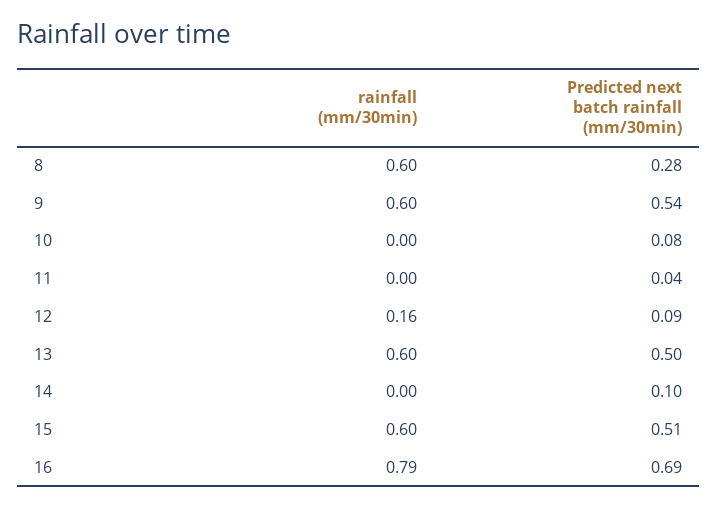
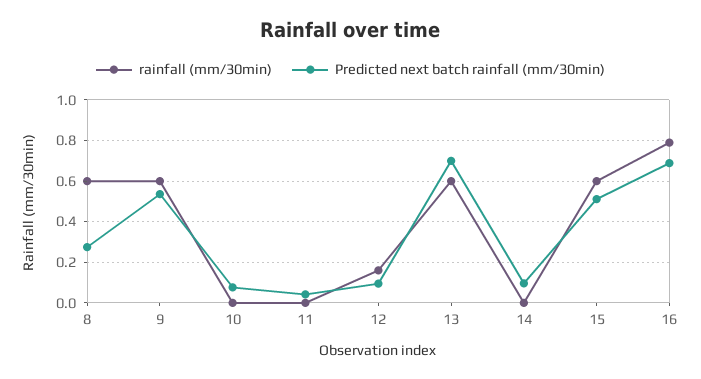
Predicted next batch rainfall (mm/30min), 13: 0.5 -> 0.7

